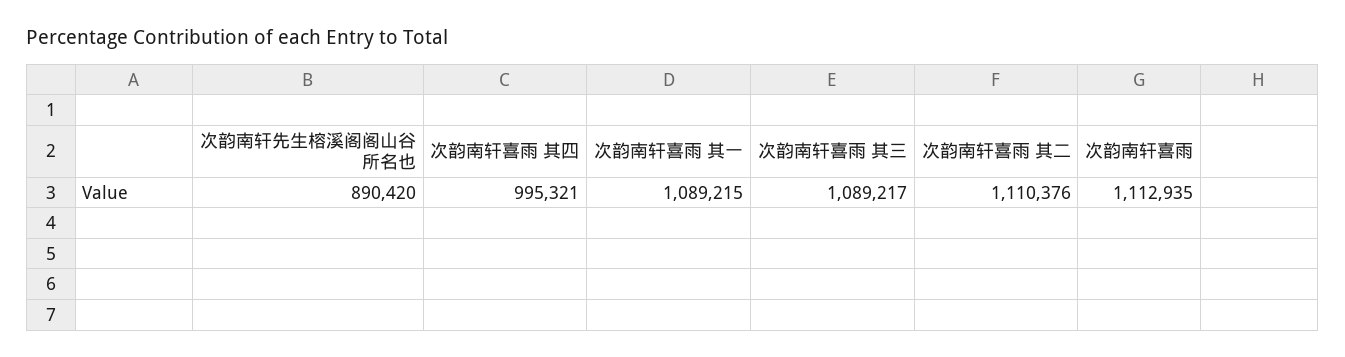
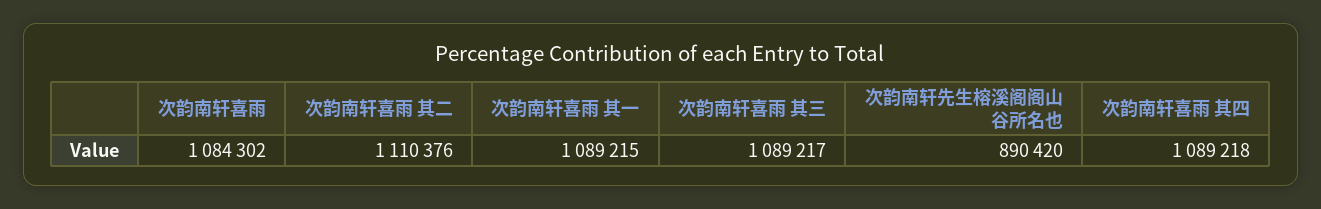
次韵南轩喜雨 其四: 995321 -> 1089218
次韵南轩喜雨: 1112935 -> 1084302

